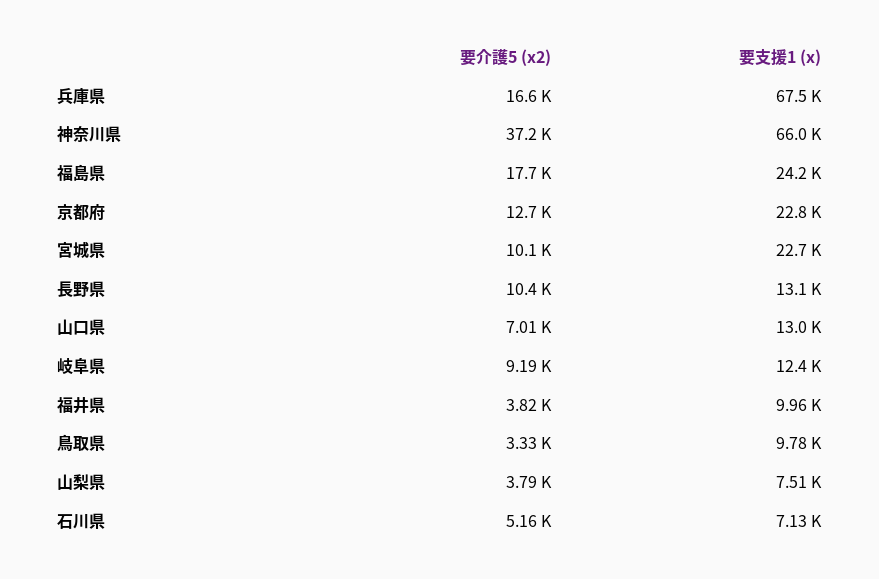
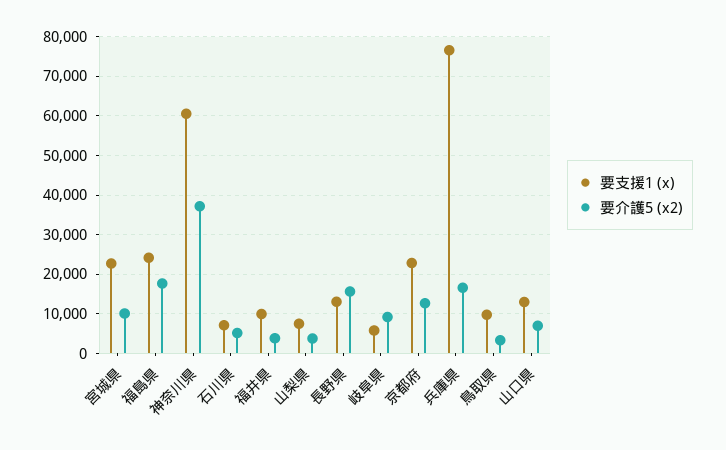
要支援1 (x), 兵庫県: 67500 -> 76000
要支援1 (x), 神奈川県: 66000 -> 60000
要介護5 (x2), 長野県: 10400 -> 16000
要支援1 (x), 岐阜県: 12400 -> 6000

